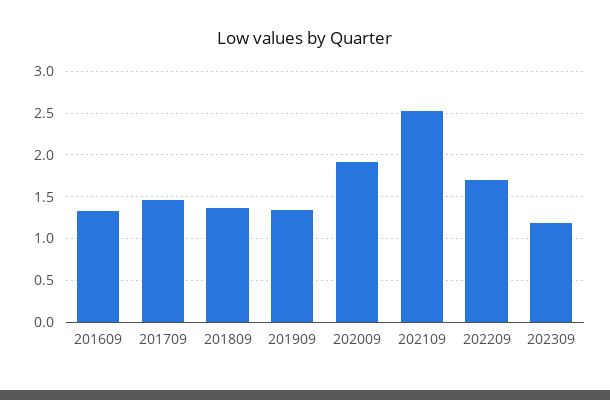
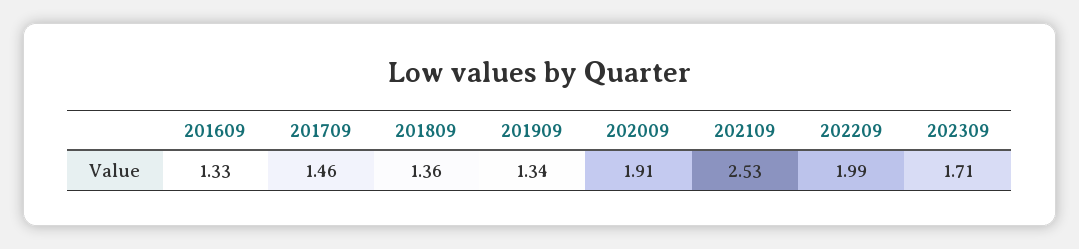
202209: 1.7 -> 1.99
202309: 1.2 -> 1.71

